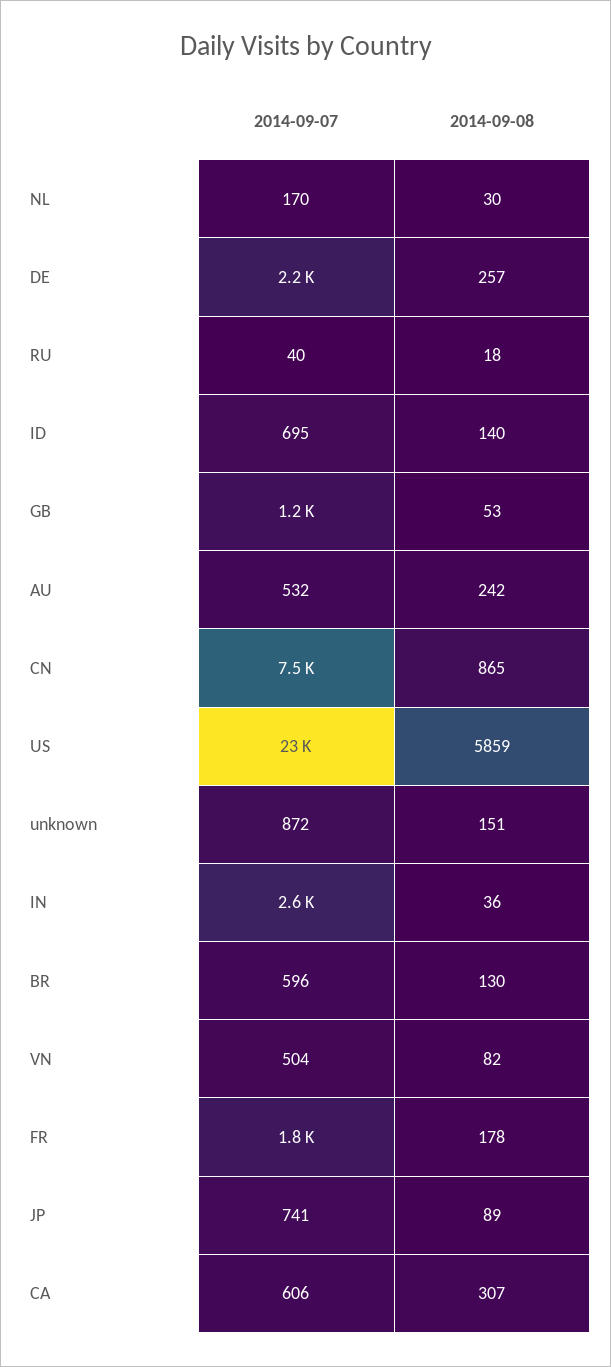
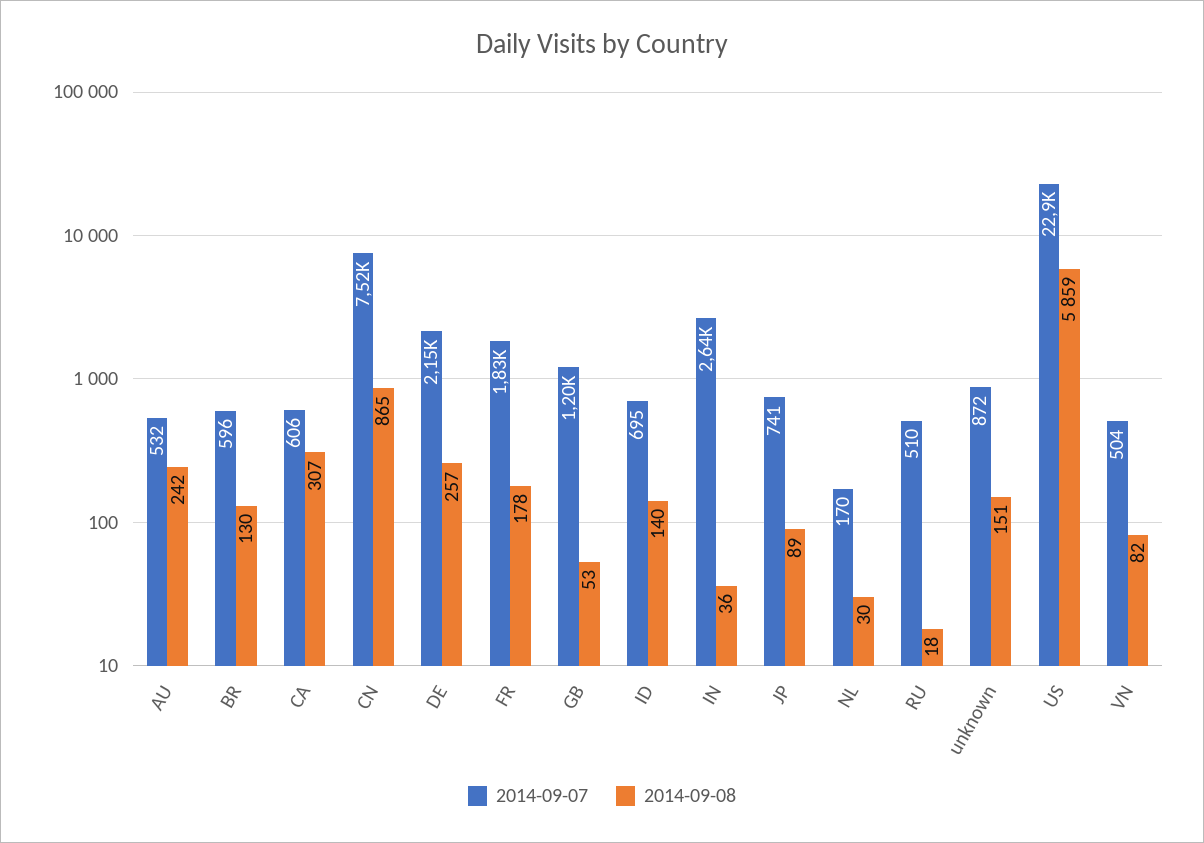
2014-09-07, RU: 40 -> 510

